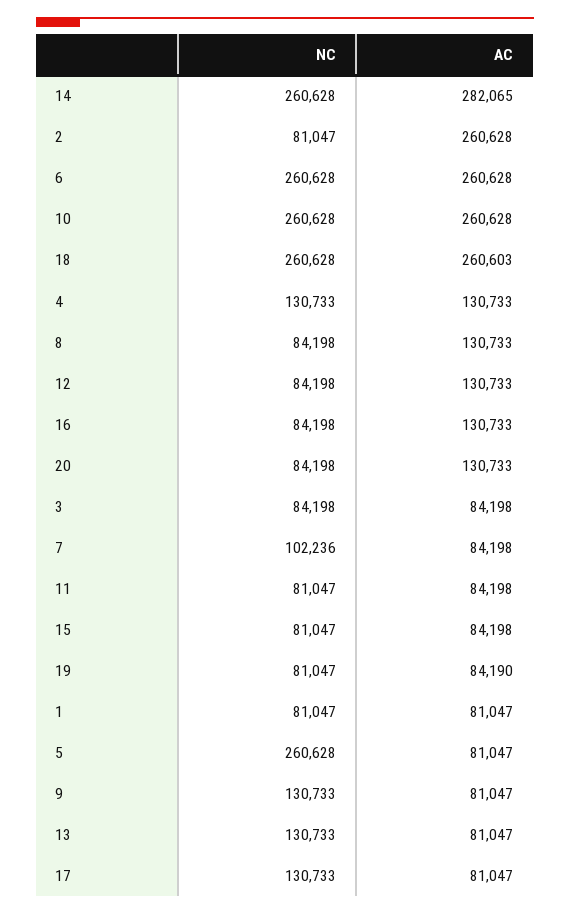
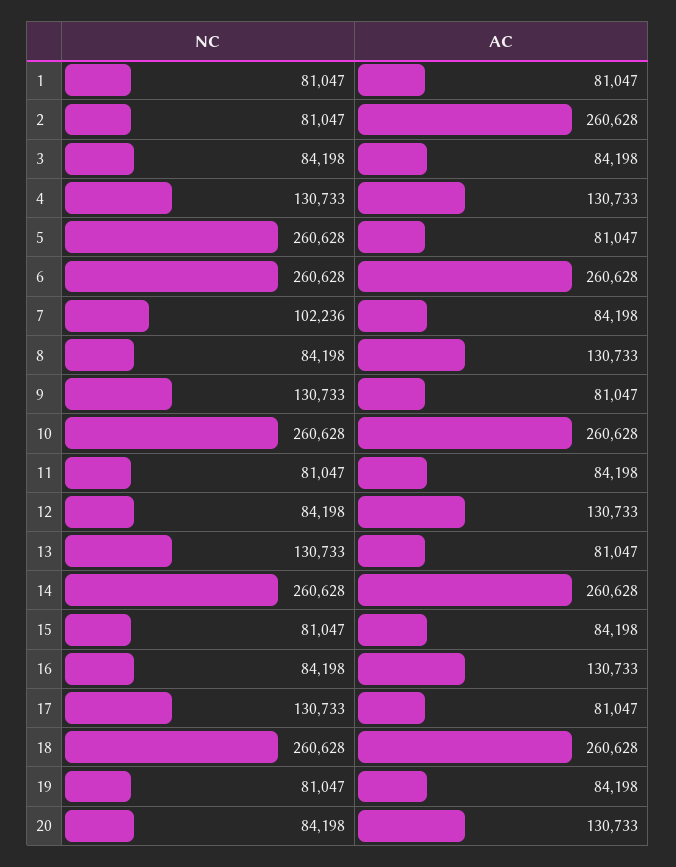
AC, 14: 282065 -> 260628
AC, 18: 260603 -> 260628
AC, 19: 84190 -> 84198

